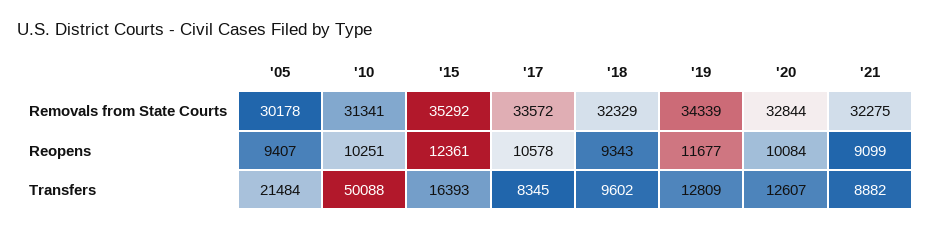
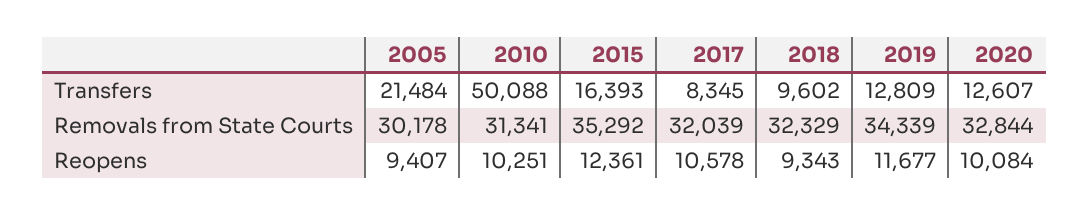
'17, Removals from State Courts: 33572 -> 32039
'21, Removals from State Courts: 32275 -> none
'21, Reopens: 9099 -> none
'21, Transfers: 8882 -> none

